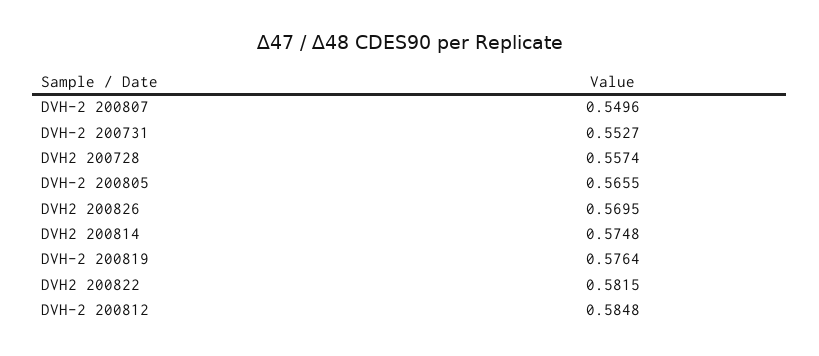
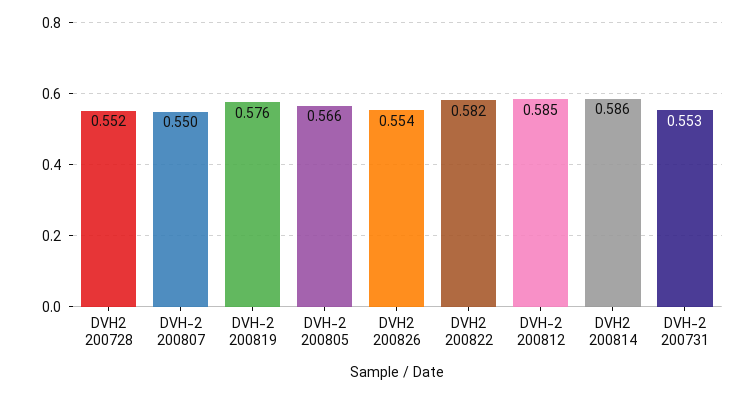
DVH2 200728: 0.5574 -> 0.552
DVH2 200826: 0.5695 -> 0.554
DVH2 200814: 0.5748 -> 0.586

